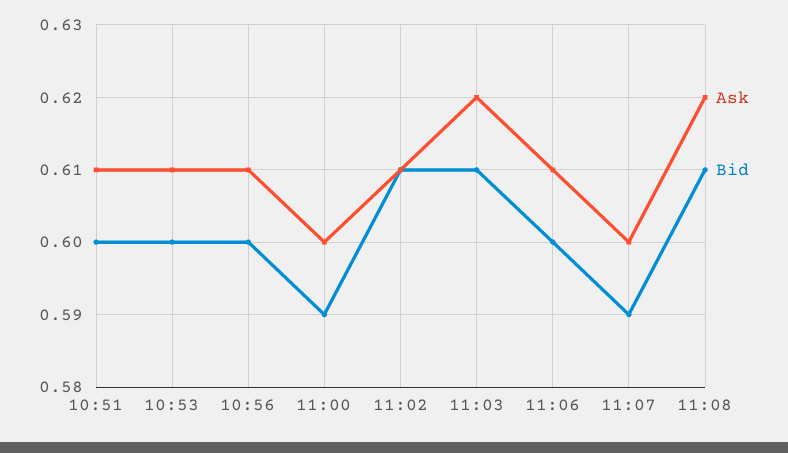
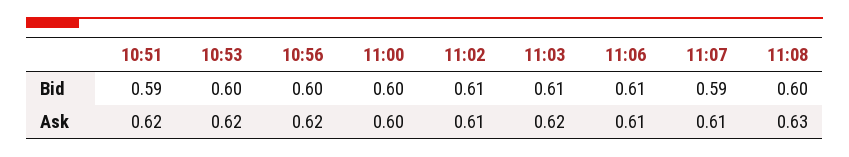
Ask, 10:51: 0.61 -> 0.62
Bid, 10:51: 0.6 -> 0.59
Ask, 10:53: 0.61 -> 0.62
Ask, 10:56: 0.61 -> 0.62
Bid, 11:00: 0.59 -> 0.6
Bid, 11:06: 0.6 -> 0.61
Ask, 11:07: 0.6 -> 0.61
Ask, 11:08: 0.62 -> 0.63
Bid, 11:08: 0.61 -> 0.6

